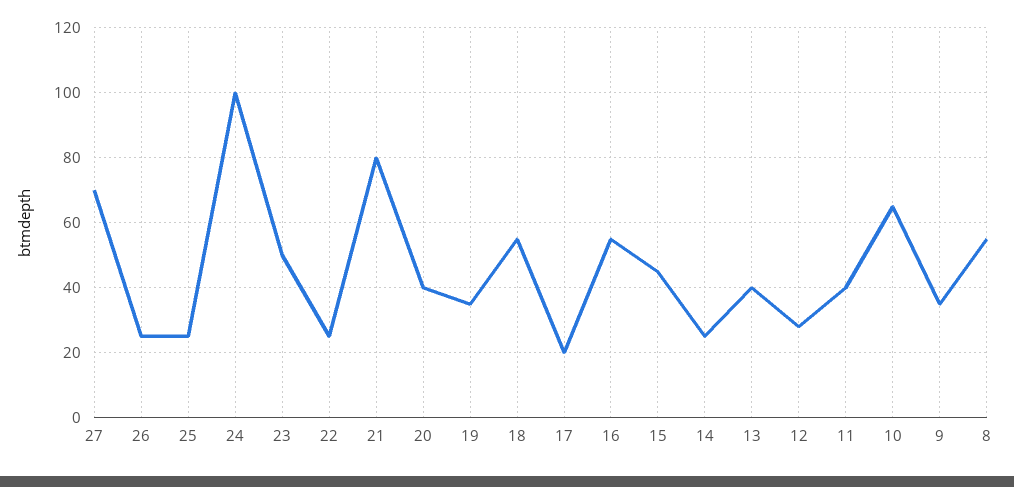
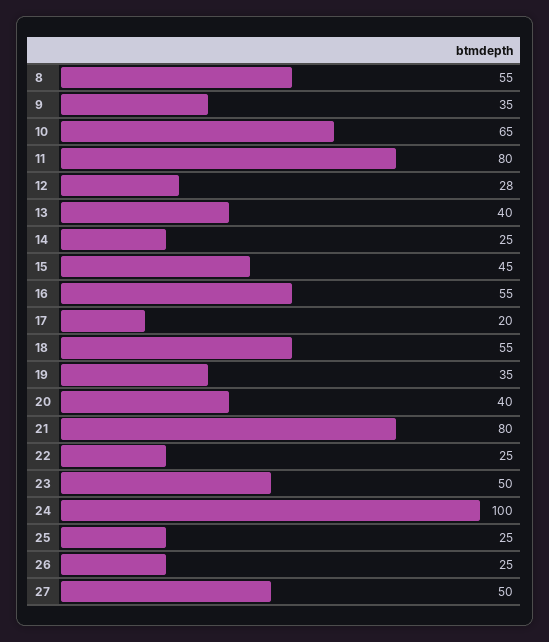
27: 70 -> 50
11: 40 -> 80

